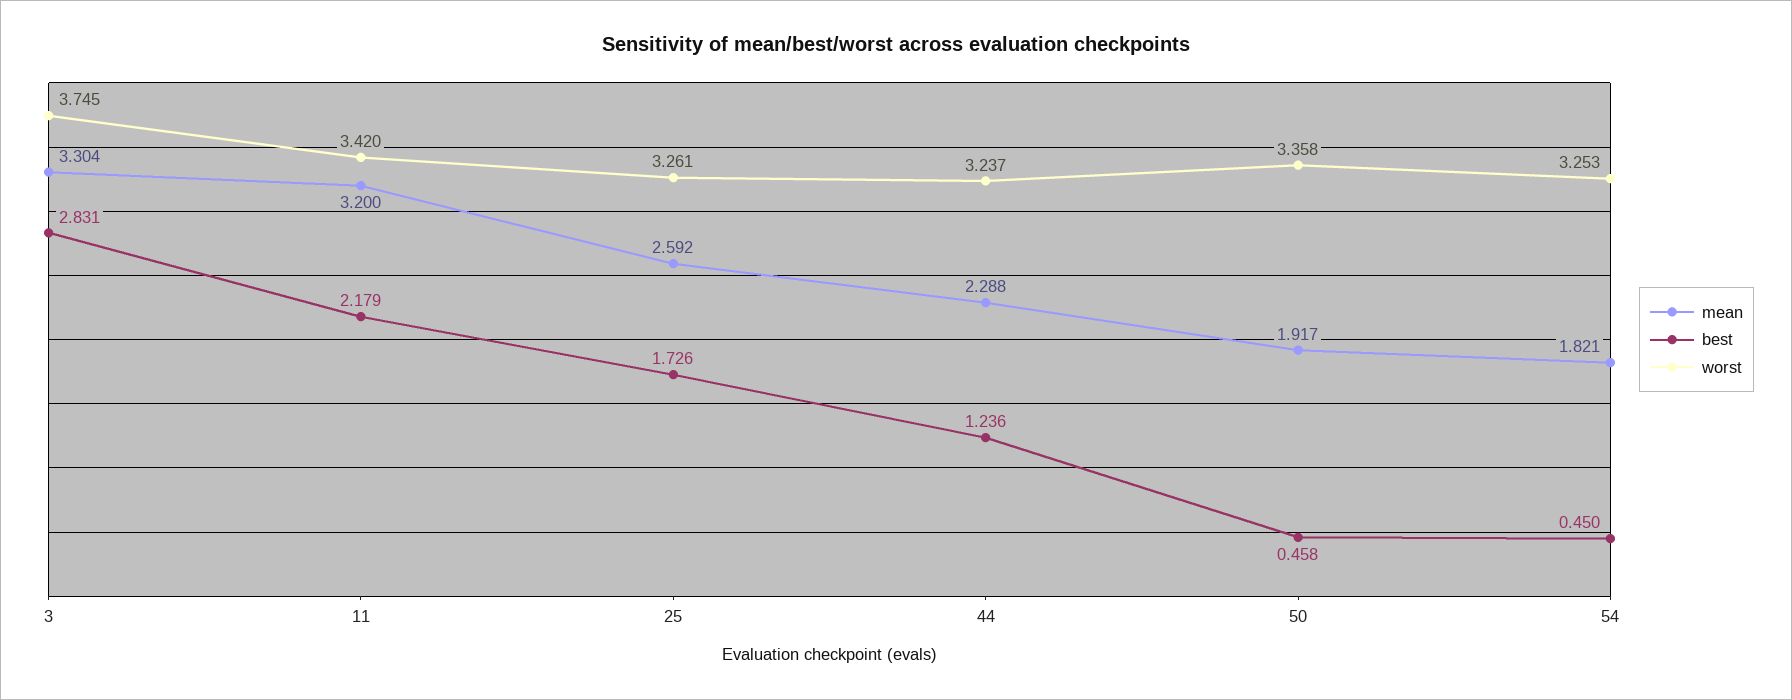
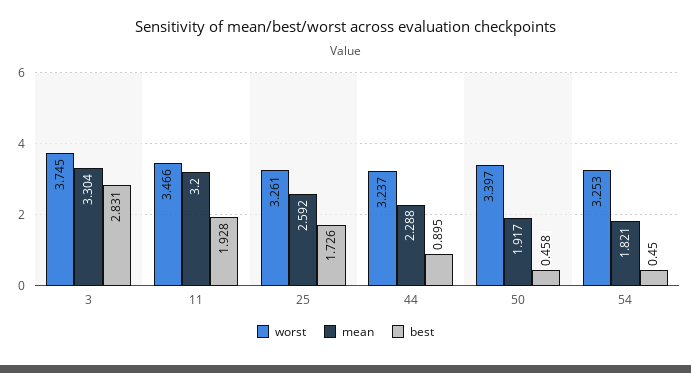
best, 11: 2.179 -> 1.928
worst, 11: 3.42 -> 3.466
best, 44: 1.236 -> 0.895
worst, 50: 3.358 -> 3.397

